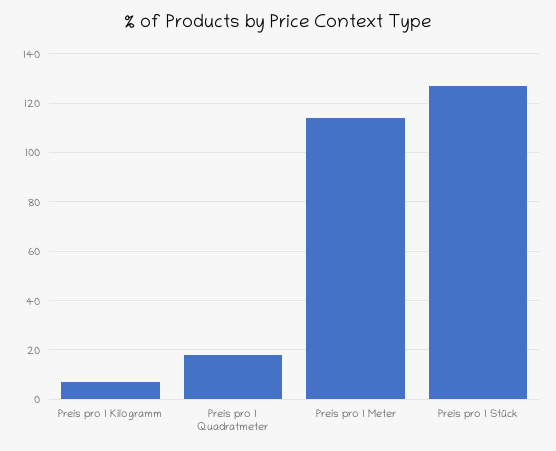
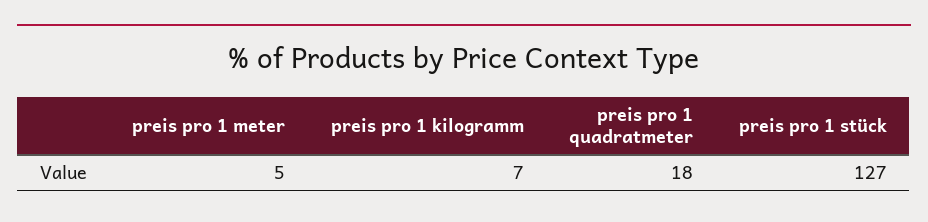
Preis pro 1 Meter: 115 -> 5

